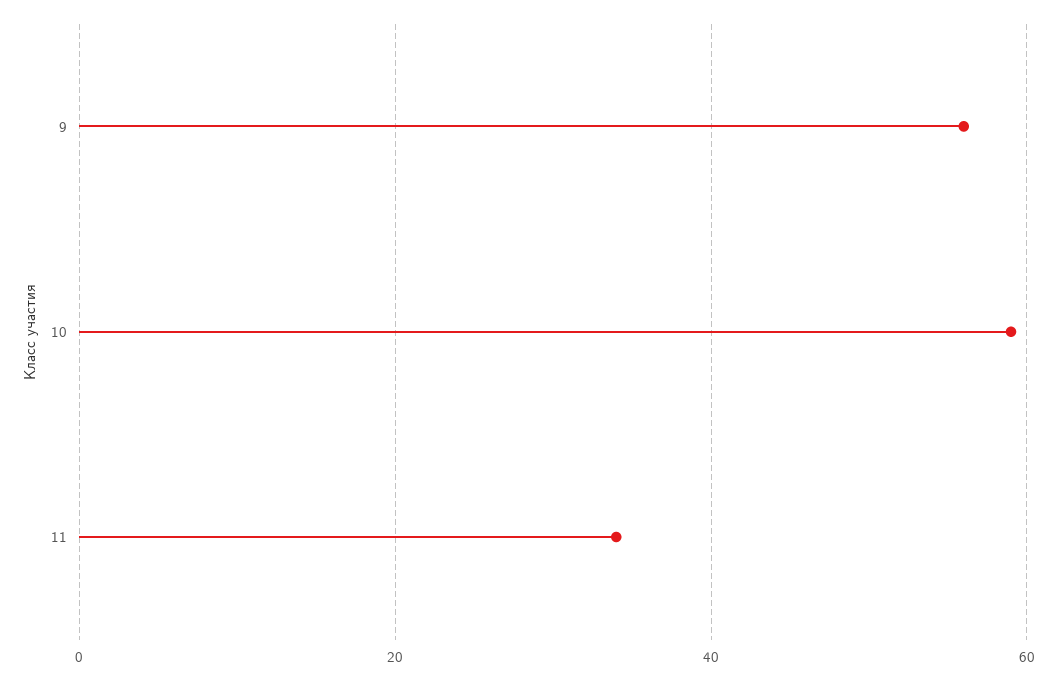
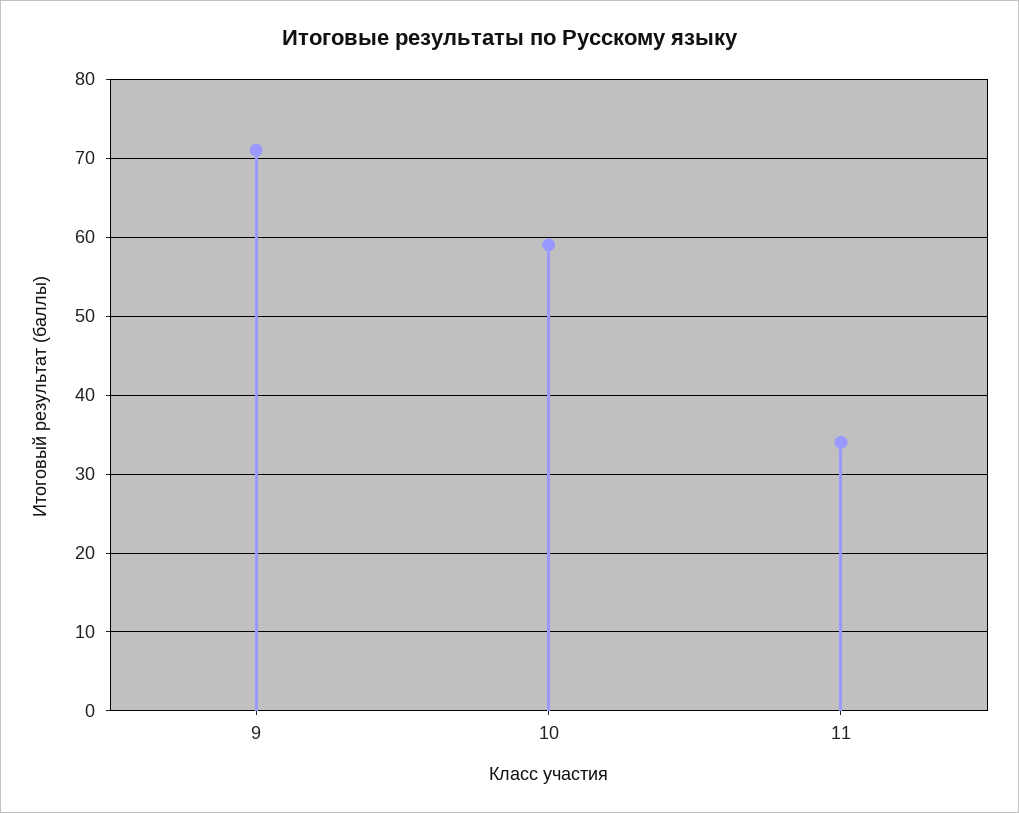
9: 55 -> 71

